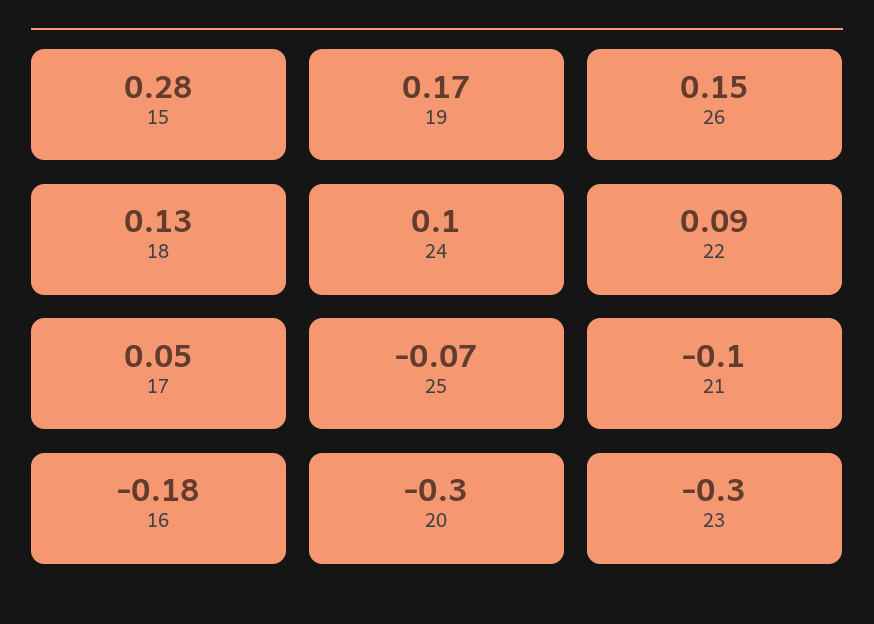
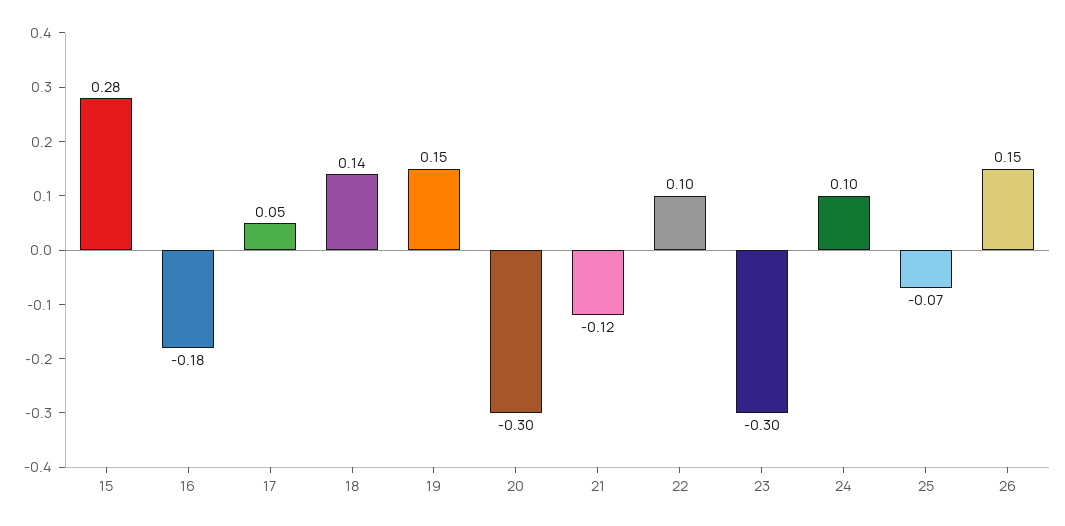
19: 0.17 -> 0.15
18: 0.13 -> 0.14
22: 0.09 -> 0.1
21: -0.1 -> -0.12

